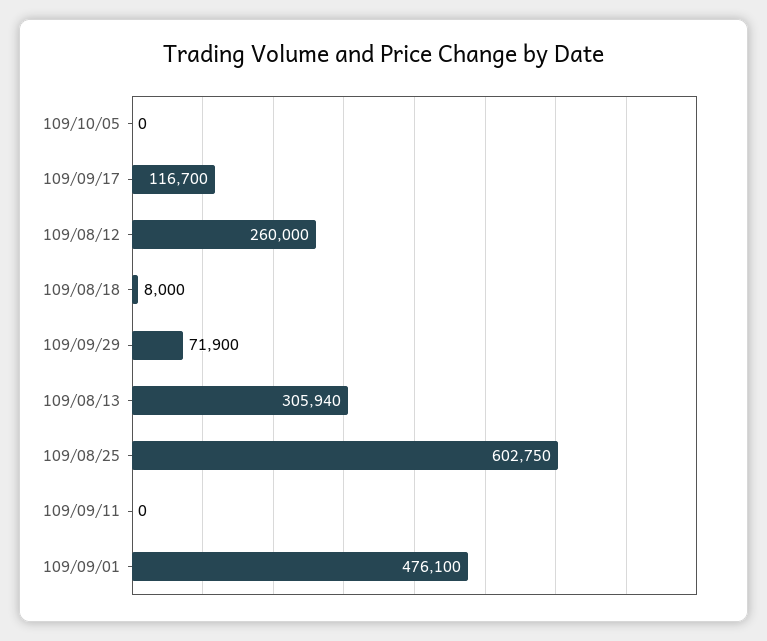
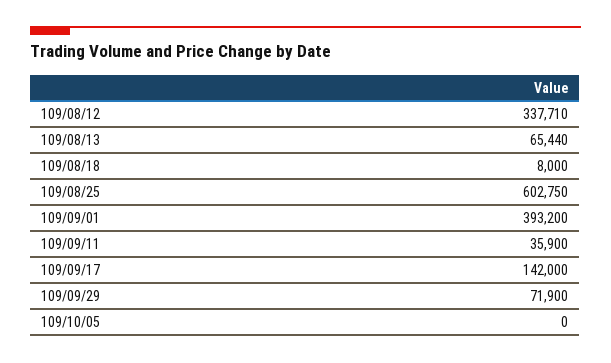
109/09/17: 116700 -> 142000
109/08/12: 260000 -> 337710
109/08/13: 305940 -> 65440
109/09/11: 0 -> 35900
109/09/01: 476100 -> 393200

